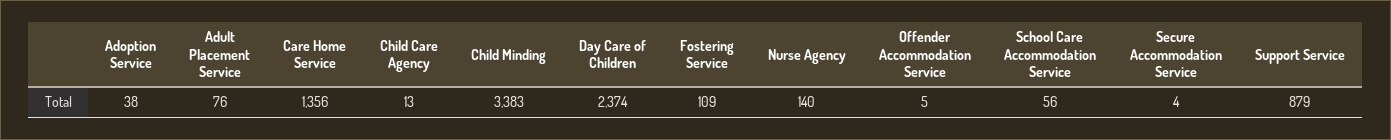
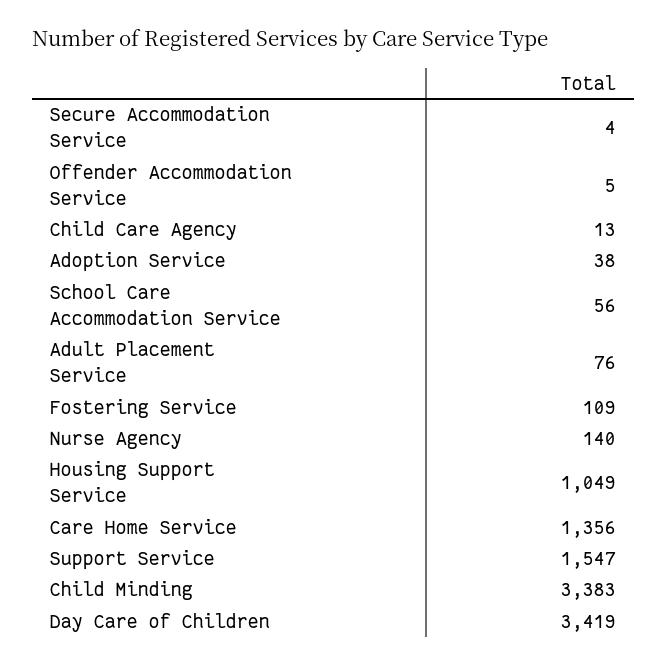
Day Care of Children: 2374 -> 3419
Support Service: 879 -> 1547
Housing Support Service: none -> 1049

